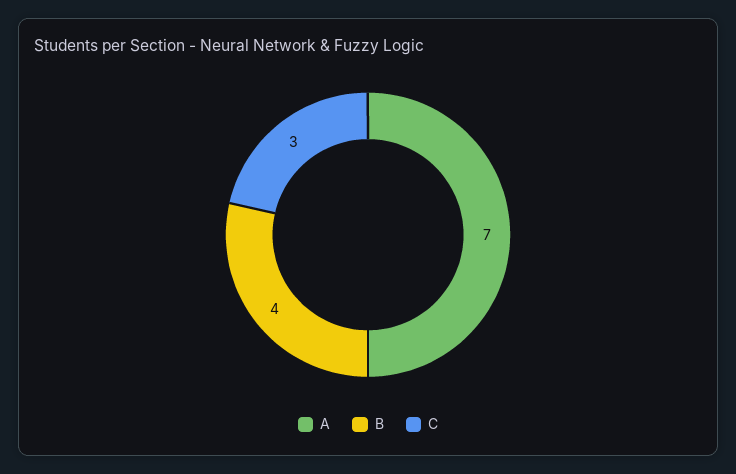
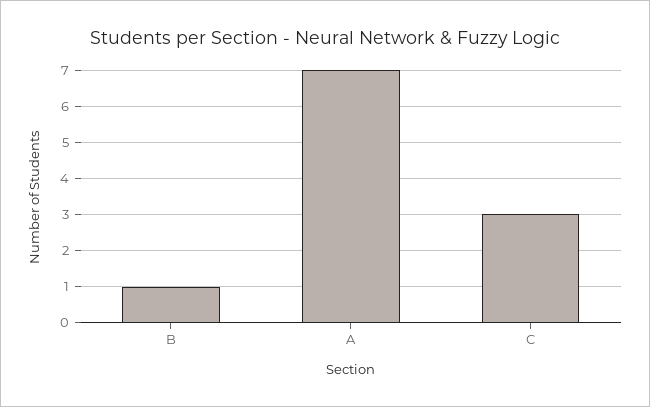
B: 4 -> 1

